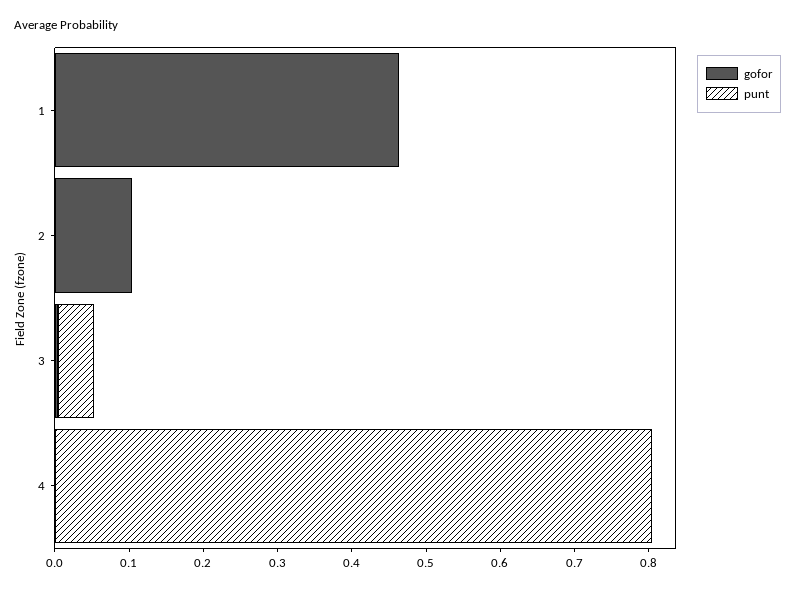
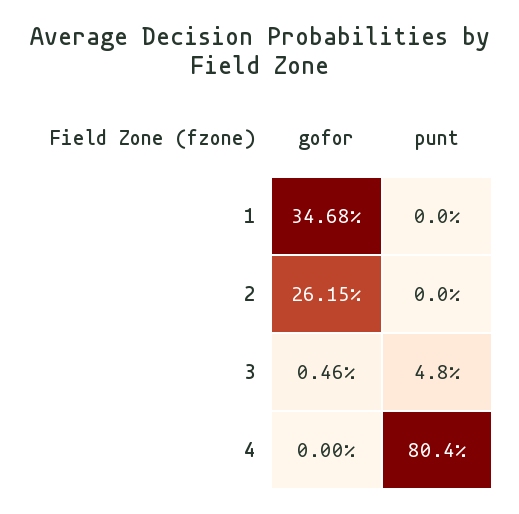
gofor, 1: 0.46 -> 0.3468
gofor, 2: 0.1 -> 0.2615

